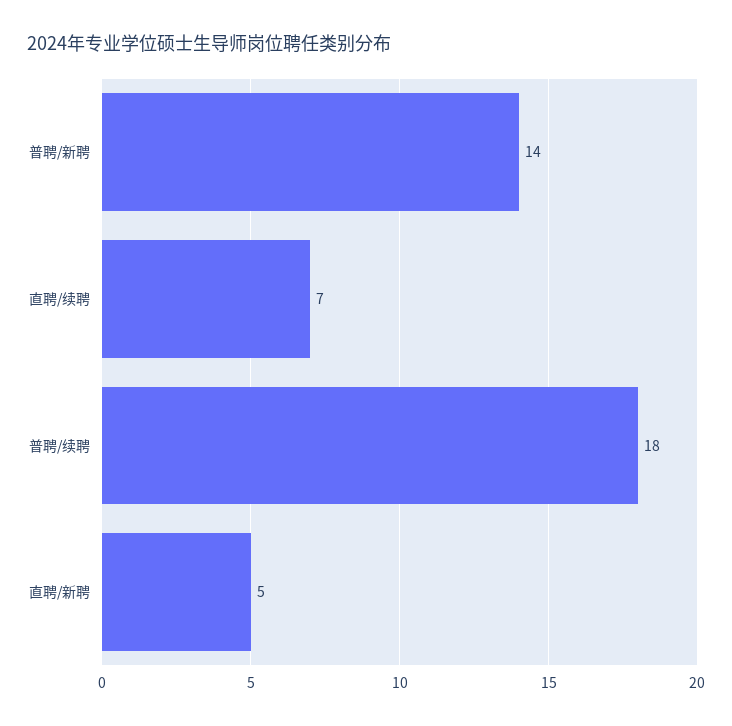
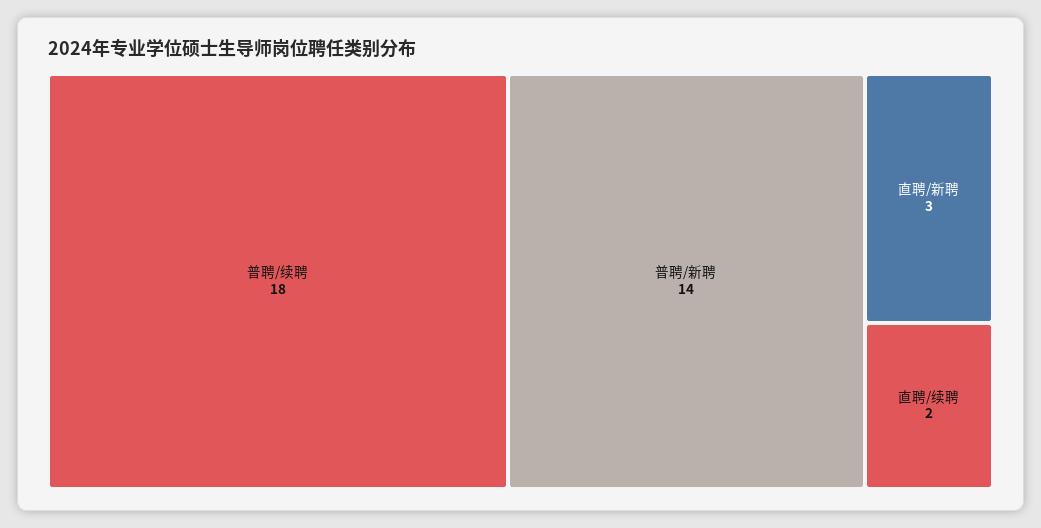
直聘/续聘: 7 -> 2
直聘/新聘: 5 -> 3

